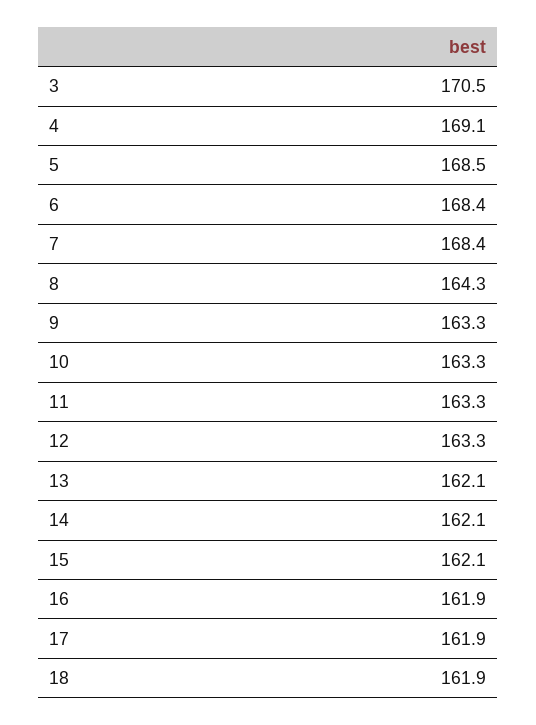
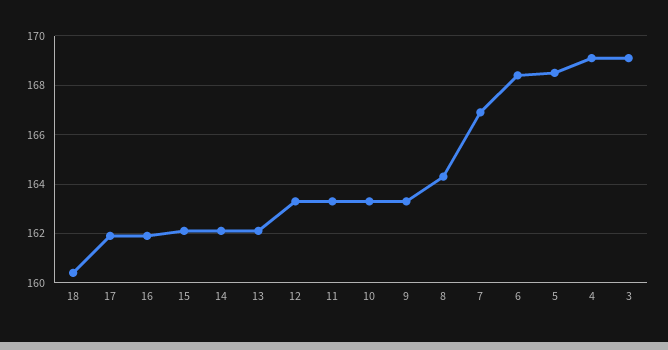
3: 170.5 -> 169
7: 168.4 -> 167
18: 161.9 -> 160.5

